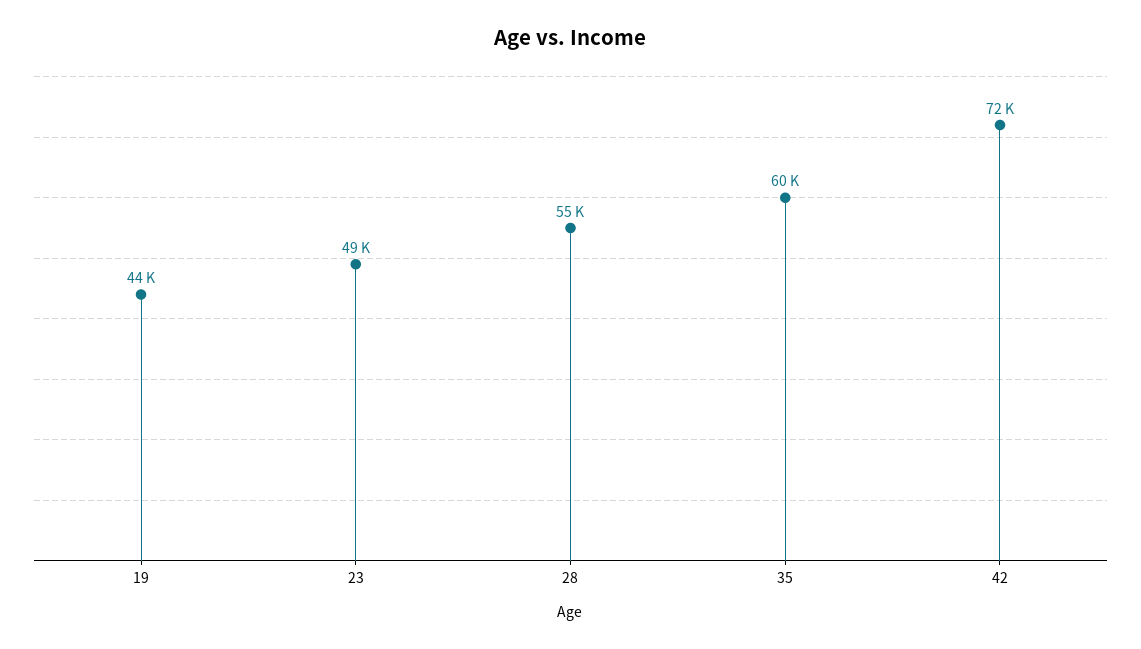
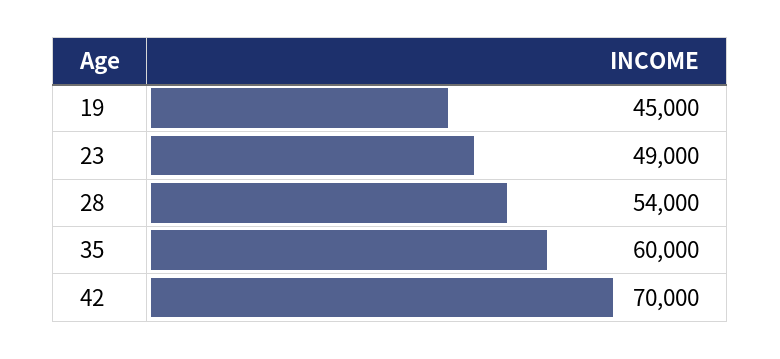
19: 44000 -> 45000
28: 55000 -> 54000
42: 72000 -> 70000

